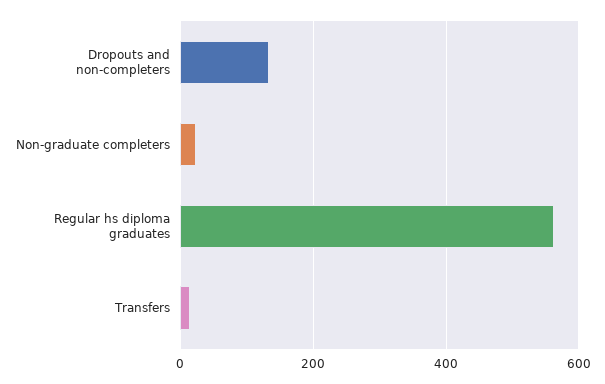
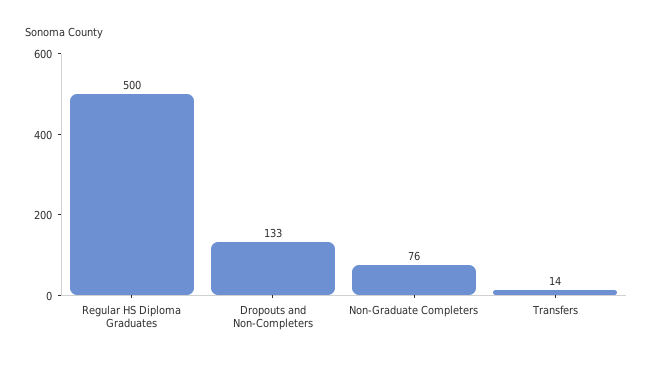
Non-graduate completers: 20 -> 76
Regular hs diploma graduates: 560 -> 500

